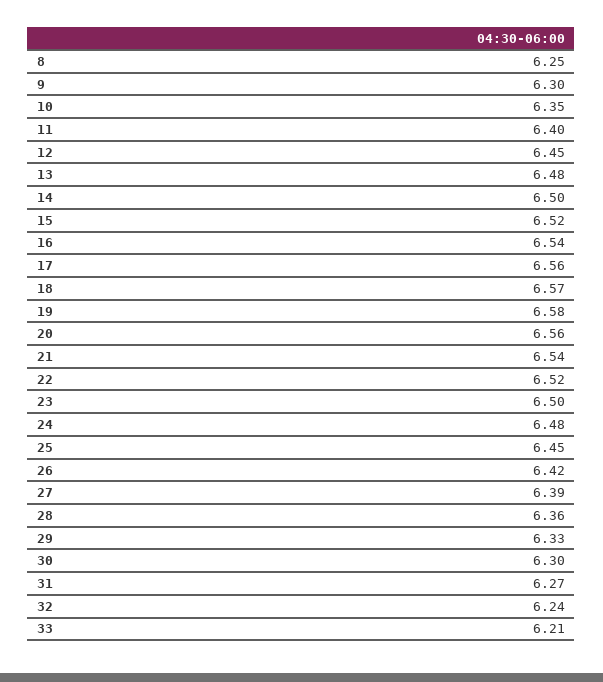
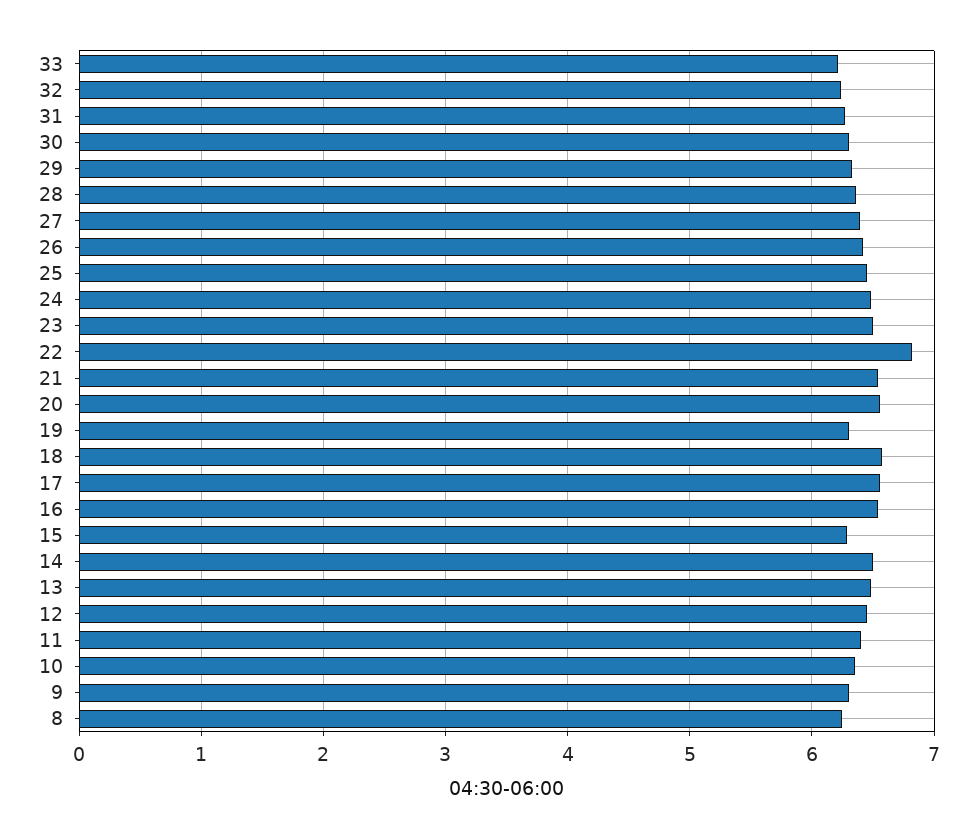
15: 6.52 -> 6.3
19: 6.58 -> 6.3
22: 6.52 -> 6.8

